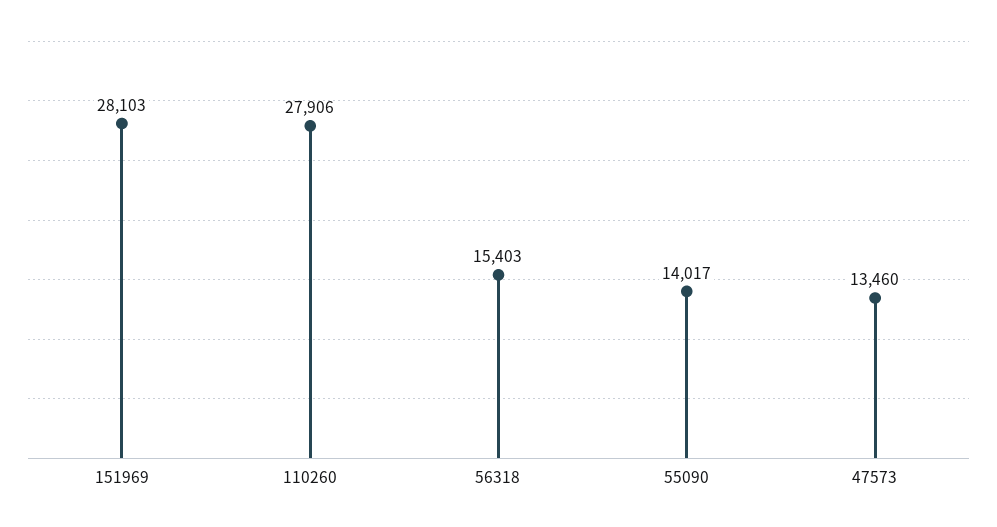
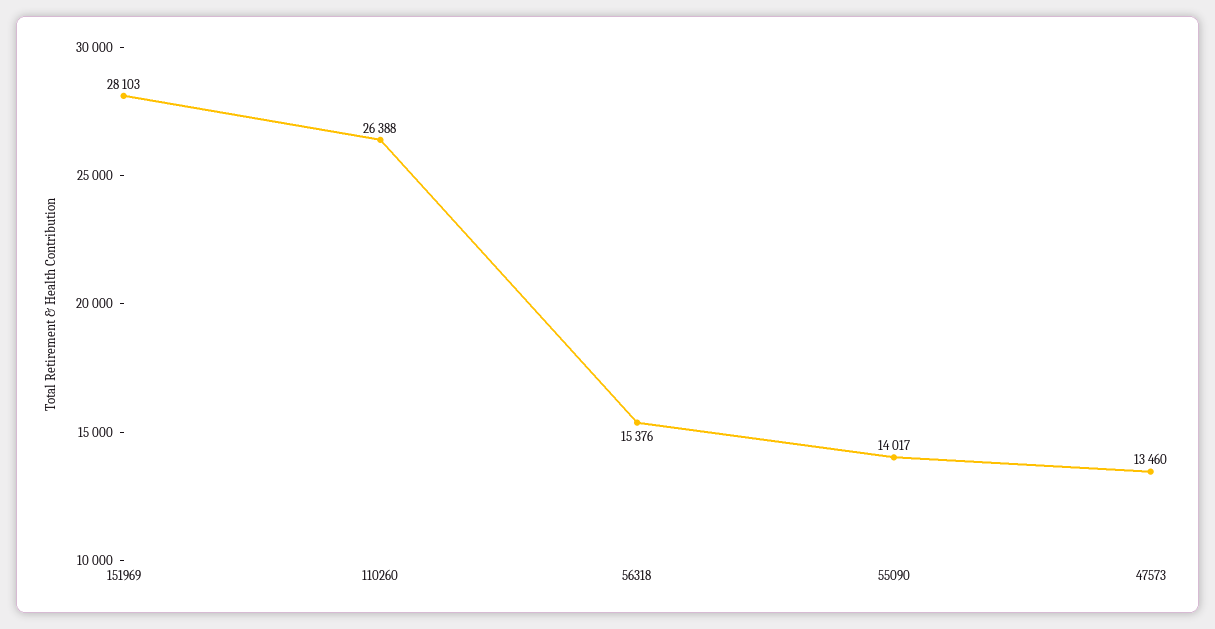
110260: 27906 -> 26388
56318: 15403 -> 15376

